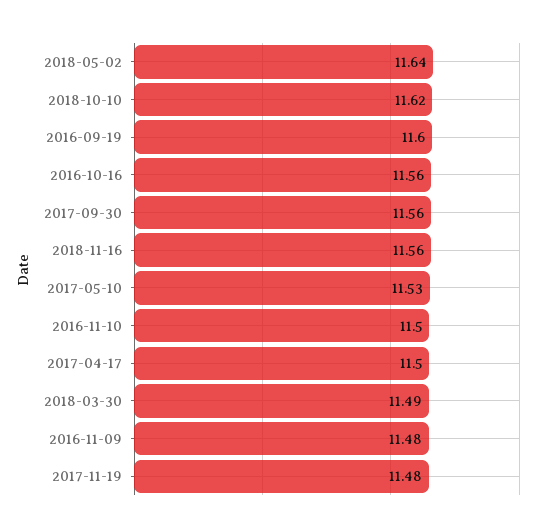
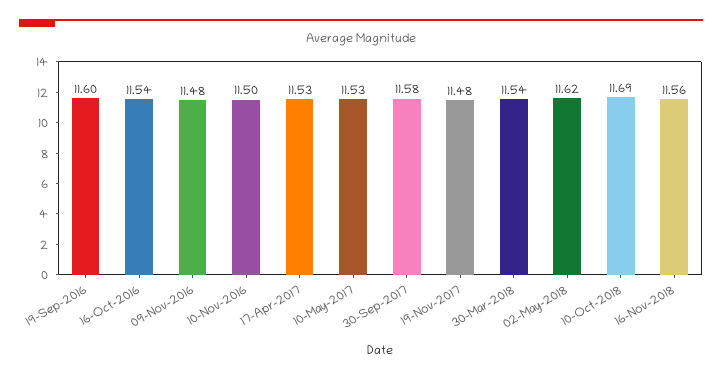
2018-05-02: 11.64 -> 11.62
2018-10-10: 11.62 -> 11.69
2016-10-16: 11.56 -> 11.54
2017-09-30: 11.56 -> 11.58
2017-04-17: 11.5 -> 11.53
2018-03-30: 11.49 -> 11.54

